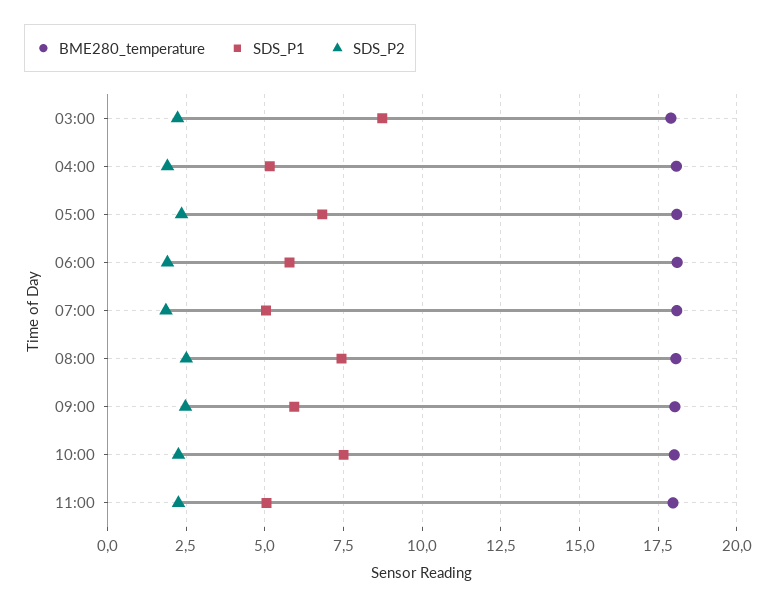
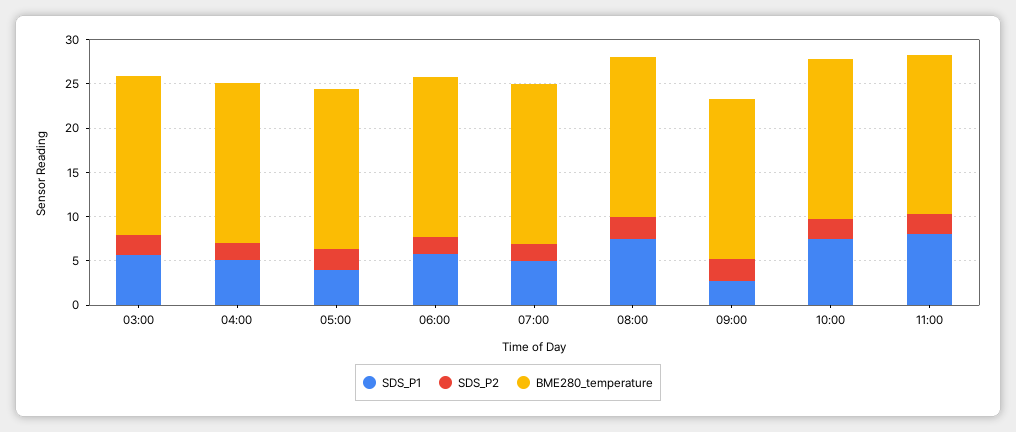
SDS_P1, 03:00: 8.75 -> 6
SDS_P1, 05:00: 6.75 -> 4
SDS_P1, 09:00: 6 -> 3
SDS_P1, 11:00: 5 -> 8

